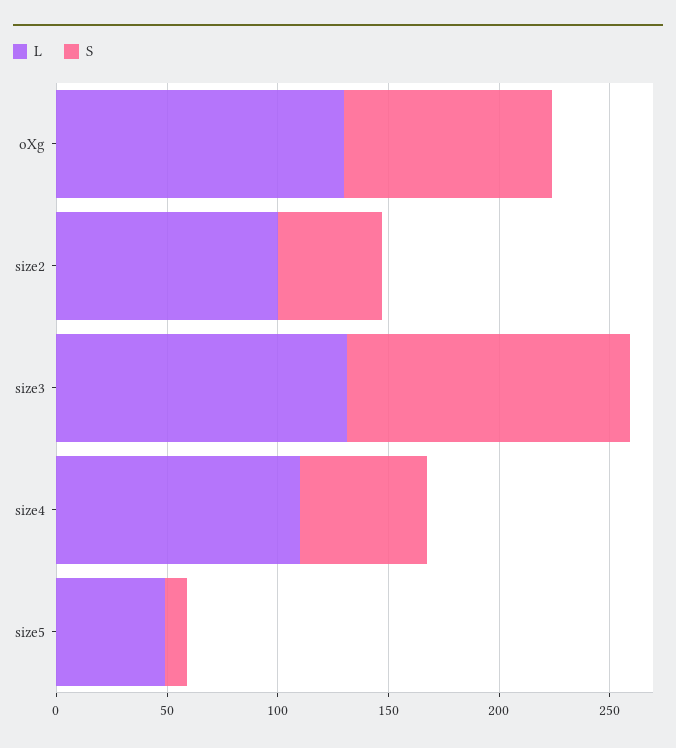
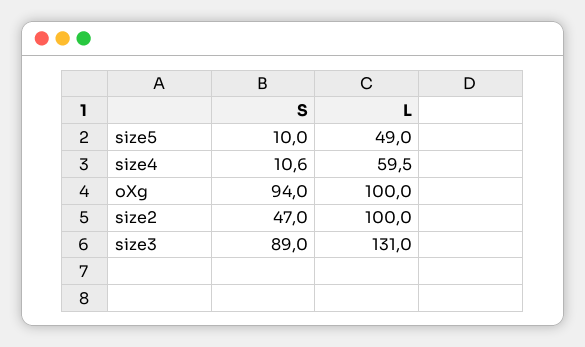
L, oXg: 130 -> 100
S, size3: 130 -> 89
L, size4: 110 -> 59.5
S, size4: 60 -> 10.6

